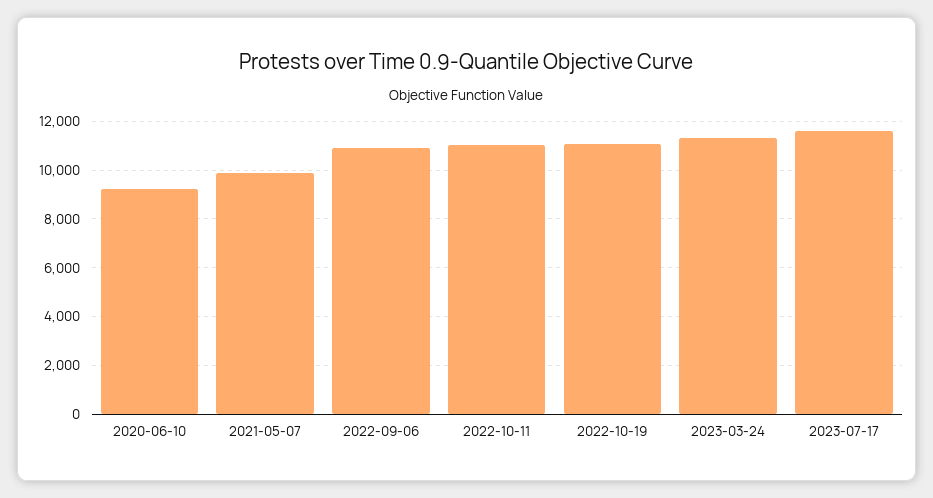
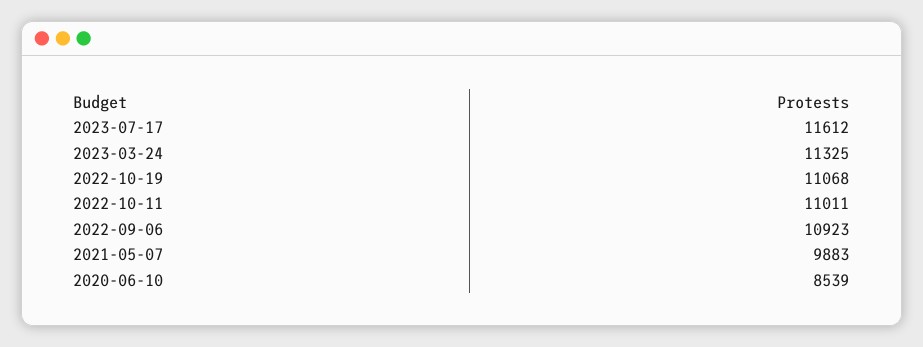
2020-06-10: 9250 -> 8539

